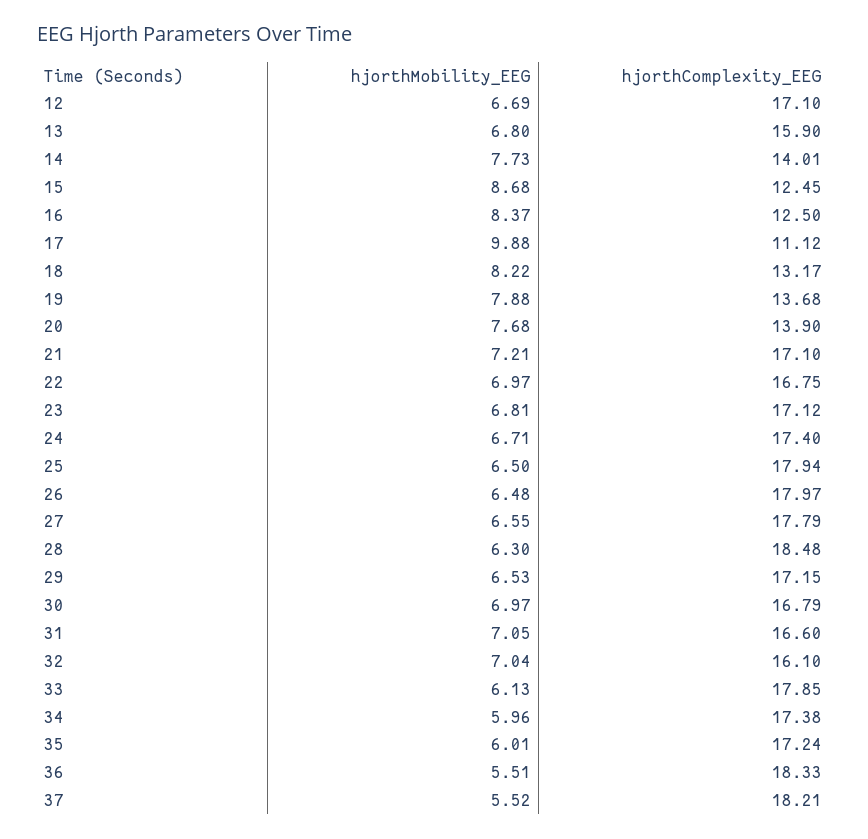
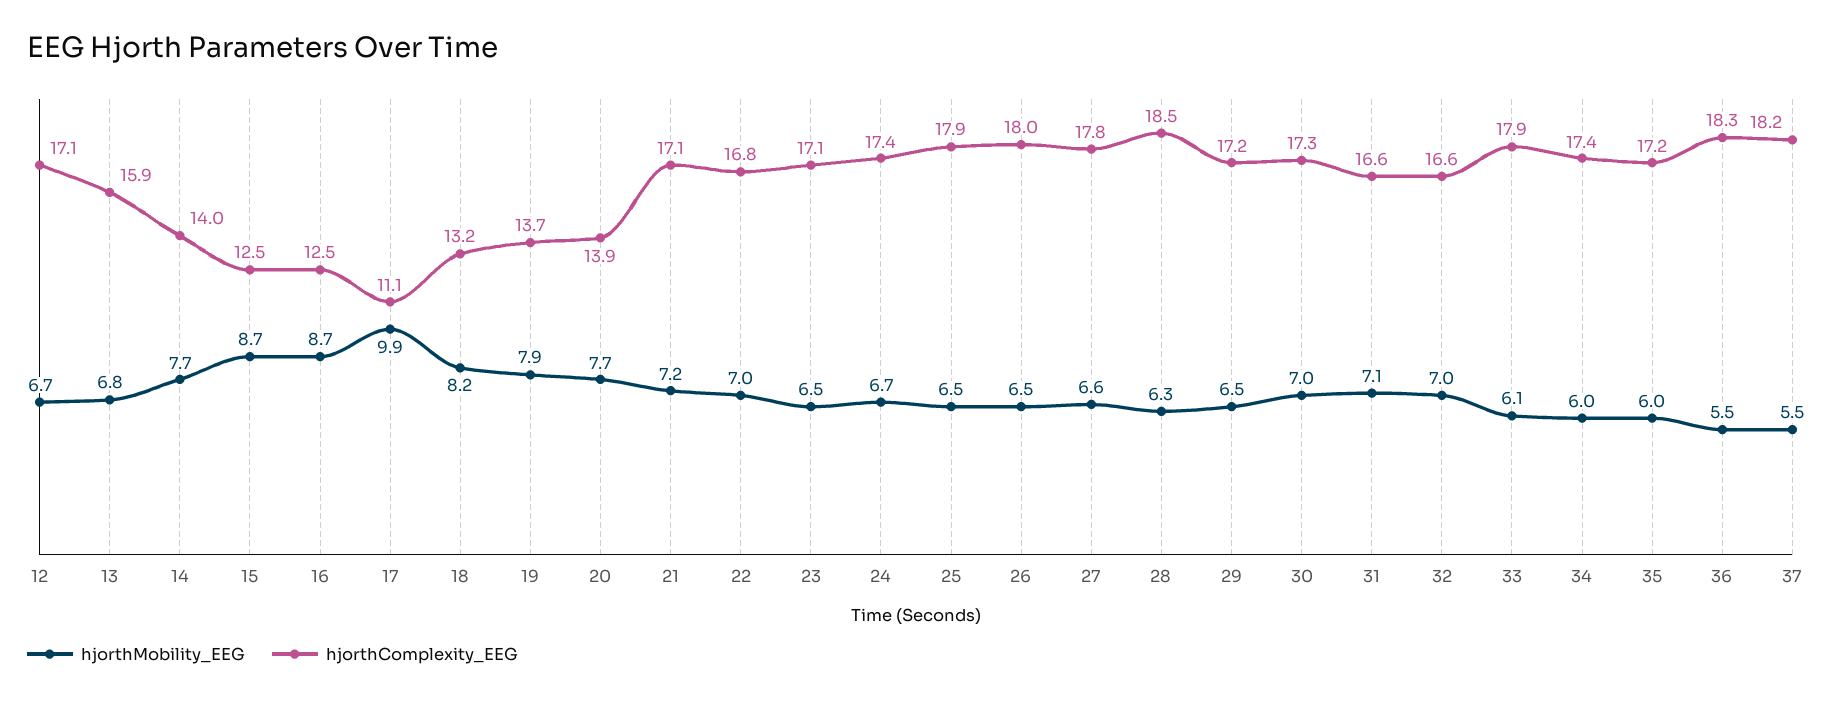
hjorthMobility_EEG, 16: 8.37 -> 8.7
hjorthMobility_EEG, 23: 6.81 -> 6.5
hjorthComplexity_EEG, 30: 16.79 -> 17.3
hjorthComplexity_EEG, 32: 16.1 -> 16.6

